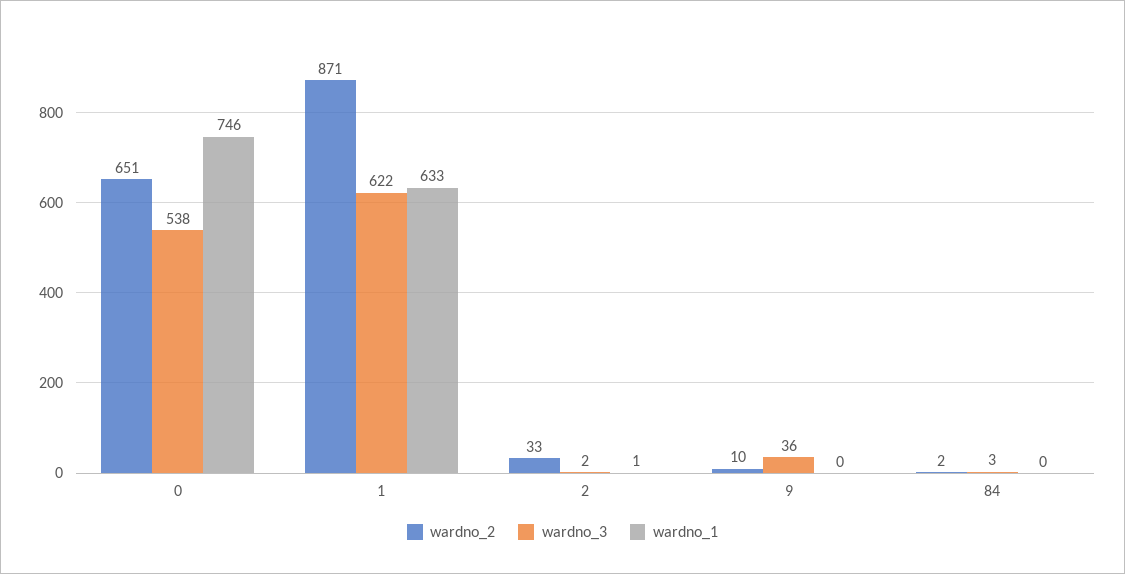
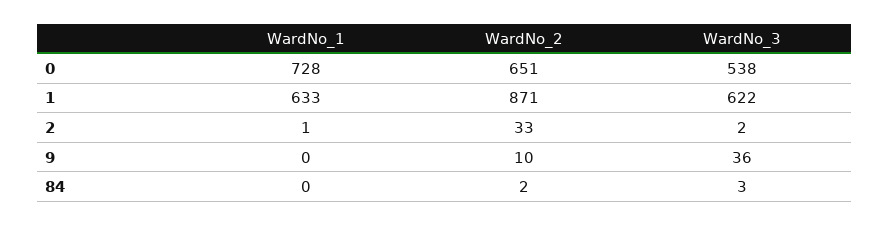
wardno_1, 0: 746 -> 728

